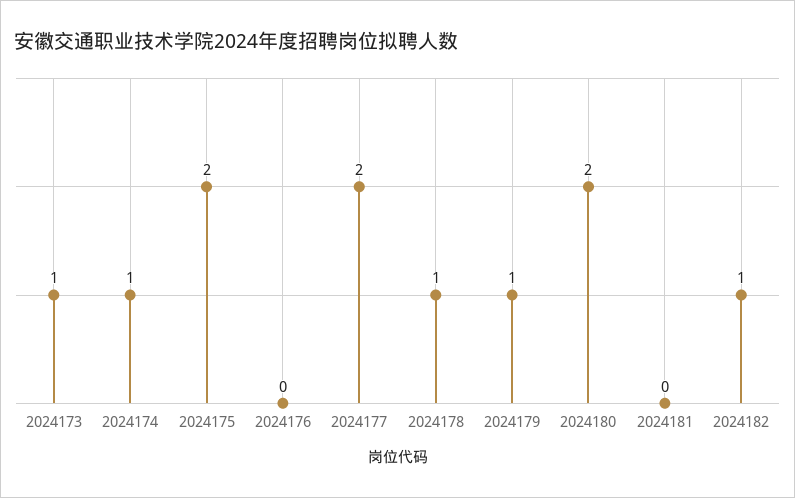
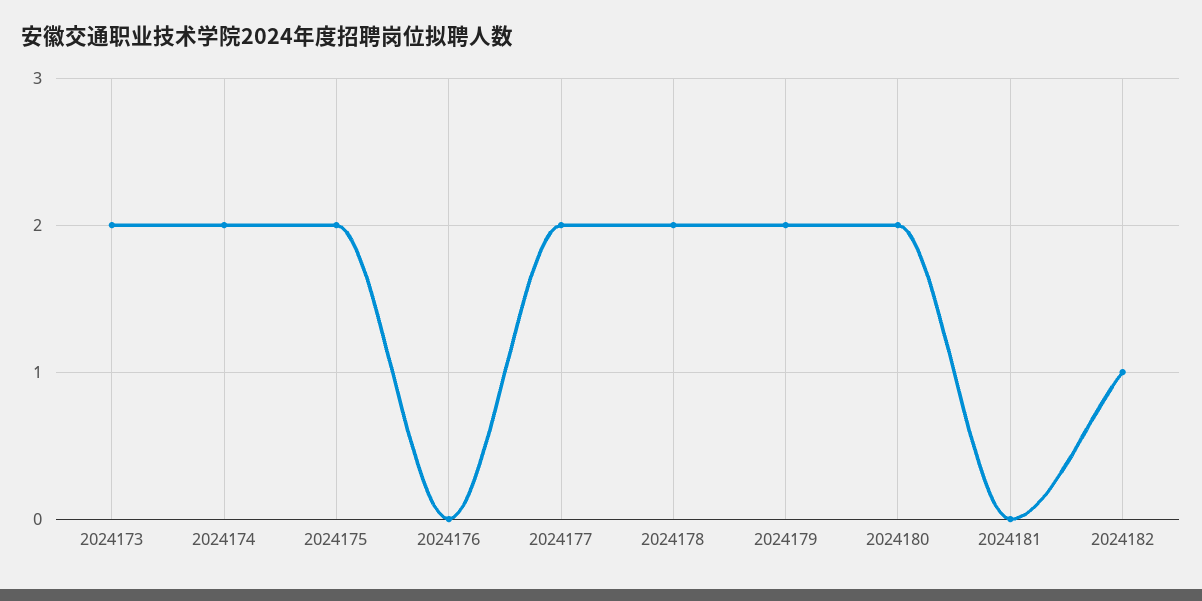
2024173: 1 -> 2
2024174: 1 -> 2
2024178: 1 -> 2
2024179: 1 -> 2

